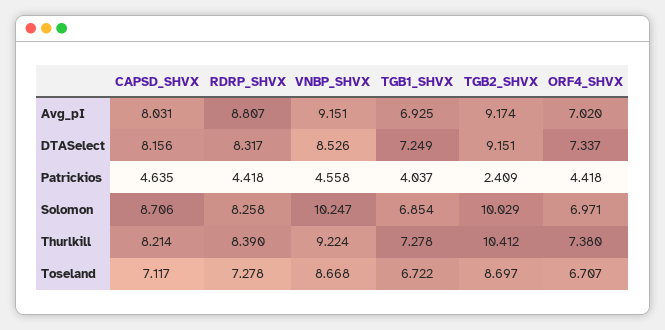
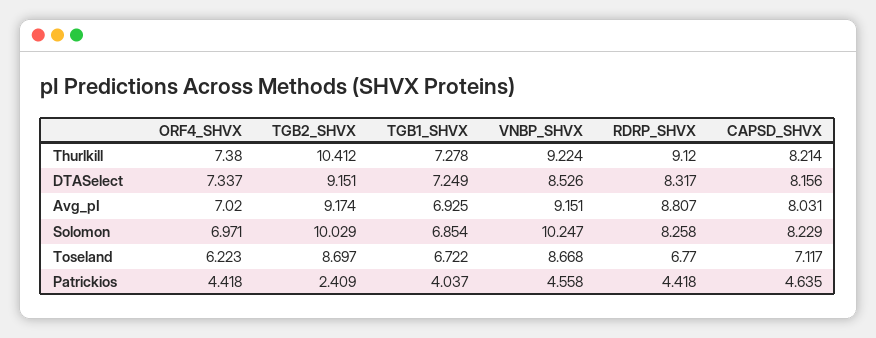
CAPSD_SHVX, Solomon: 8.706 -> 8.229
RDRP_SHVX, Thurlkill: 8.39 -> 9.12
RDRP_SHVX, Toseland: 7.278 -> 6.77
ORF4_SHVX, Toseland: 6.707 -> 6.223

